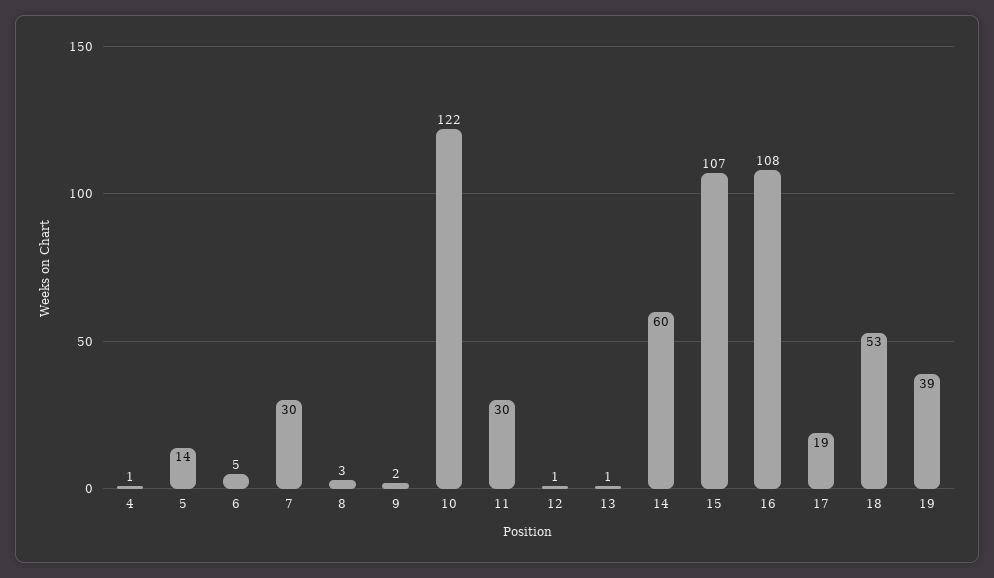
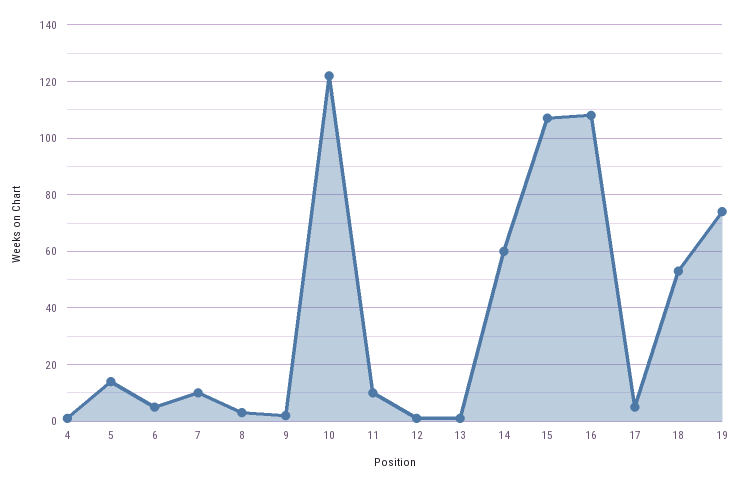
7: 30 -> 10
11: 30 -> 10
17: 19 -> 5
19: 39 -> 75

